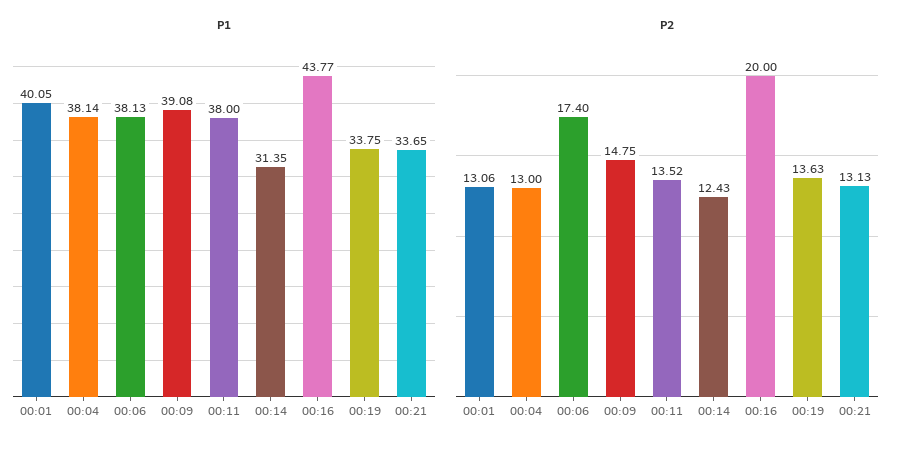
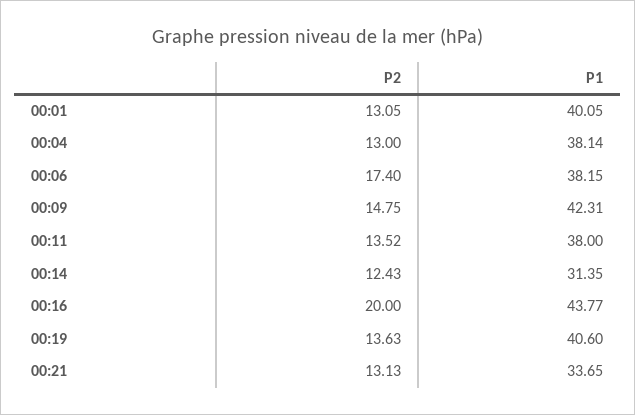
P1, 00:06: 38.13 -> 38.15
P1, 00:09: 39.08 -> 42.31
P1, 00:19: 33.75 -> 40.6
P2, 00:01: 13.06 -> 13.05

